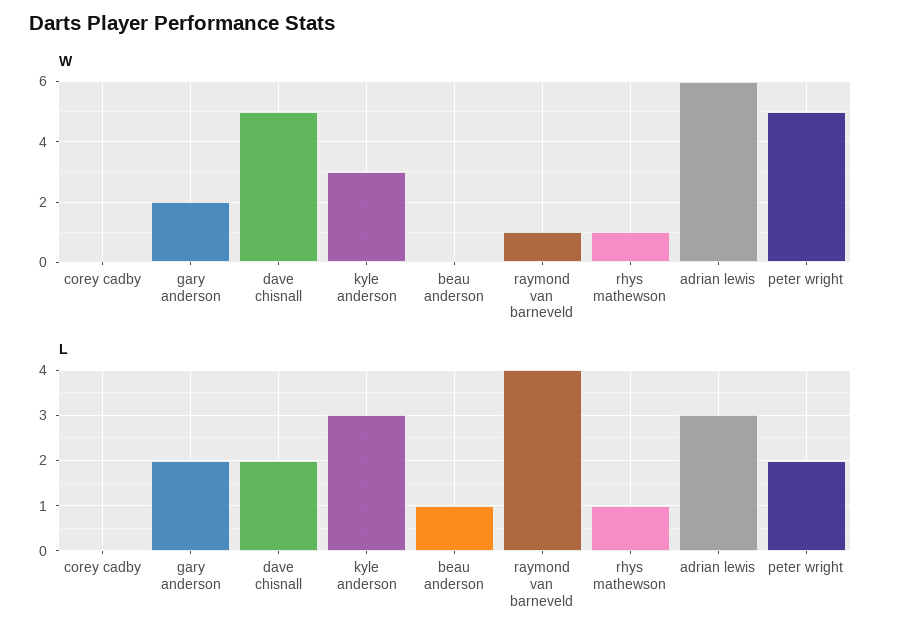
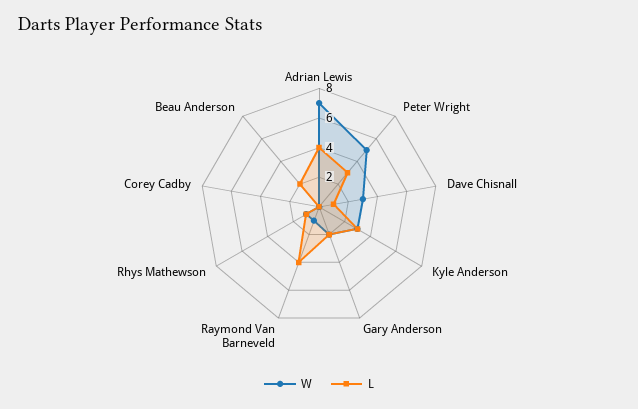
W, dave chisnall: 5 -> 3
W, adrian lewis: 6 -> 7
L, dave chisnall: 2 -> 1
L, beau anderson: 1 -> 2
L, adrian lewis: 3 -> 4
L, peter wright: 2 -> 3

